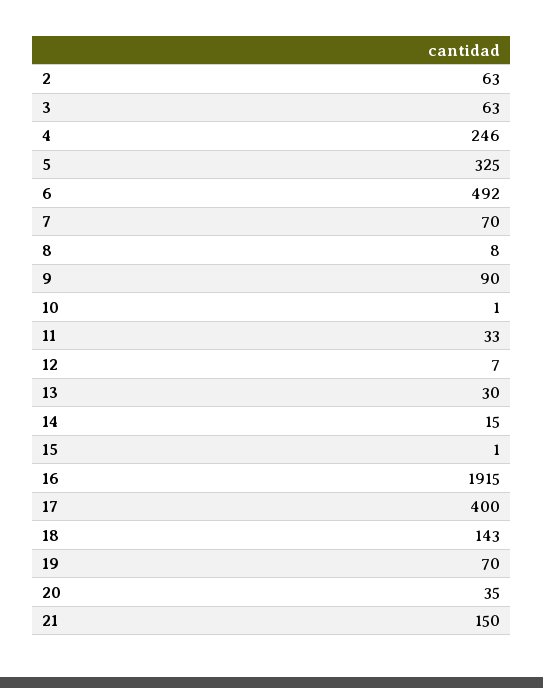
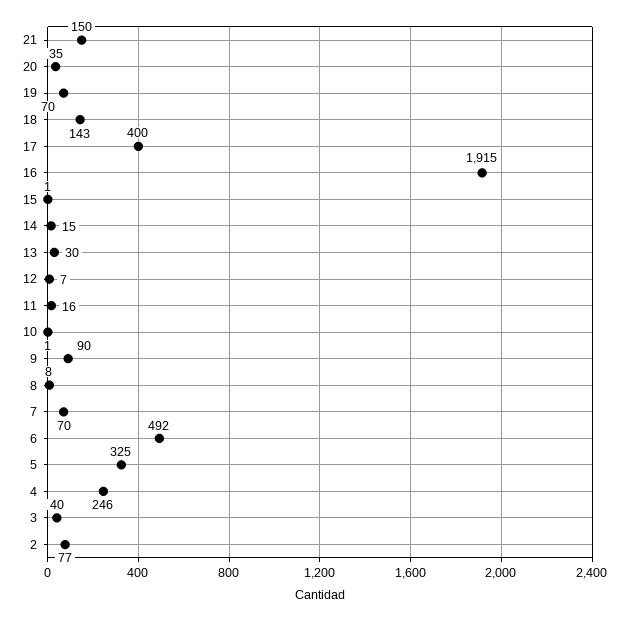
2: 63 -> 77
3: 63 -> 40
11: 33 -> 16

